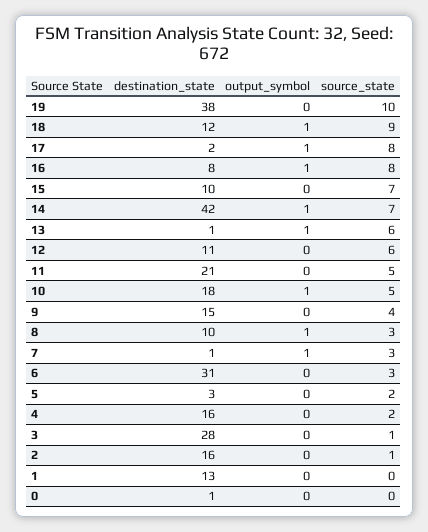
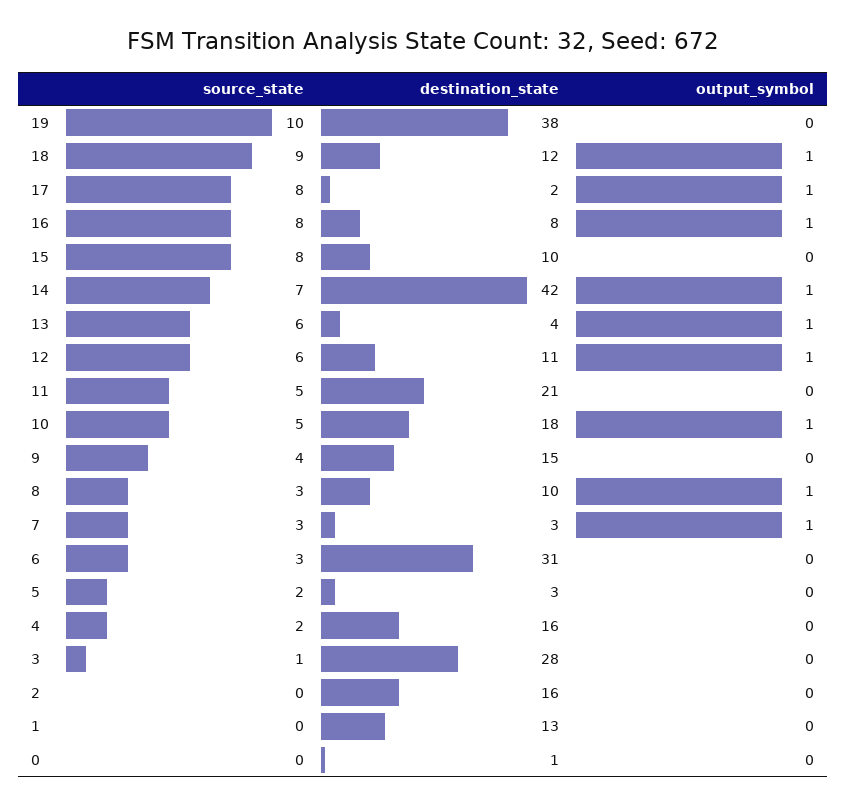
source_state, 15: 7 -> 8
destination_state, 13: 1 -> 4
output_symbol, 12: 0 -> 1
destination_state, 7: 1 -> 3
source_state, 2: 1 -> 0

